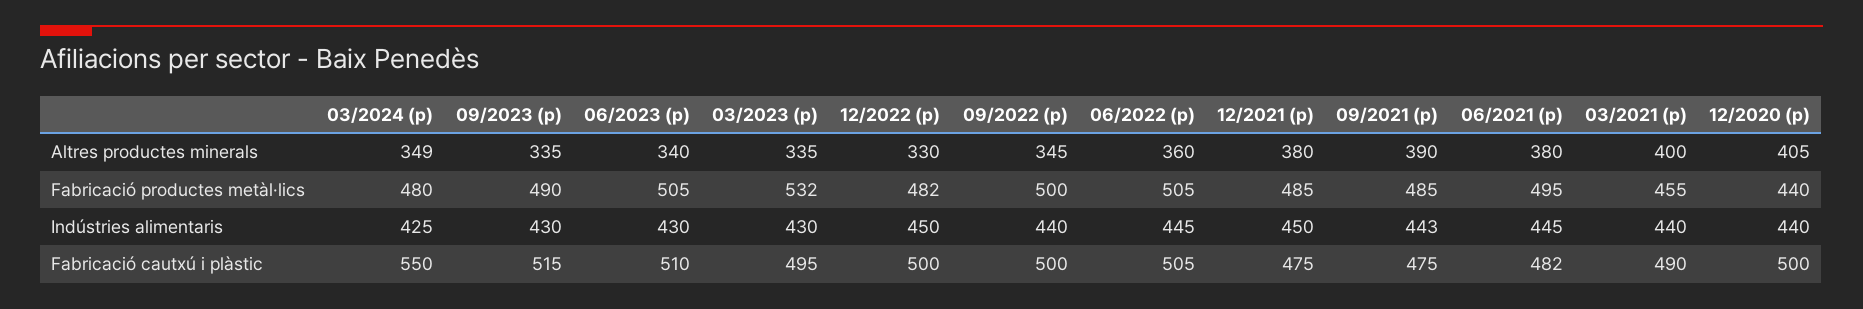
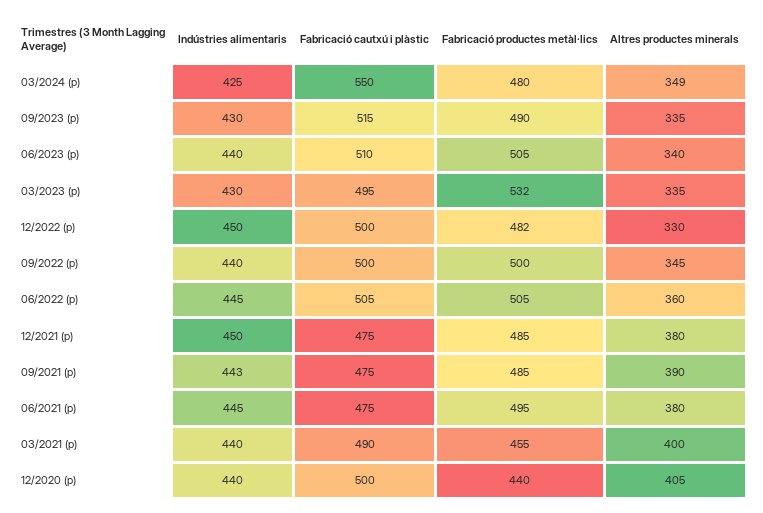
06/2023 (p), Indústries alimentaris: 430 -> 440
06/2021 (p), Fabricació cautxú i plàstic: 482 -> 475

